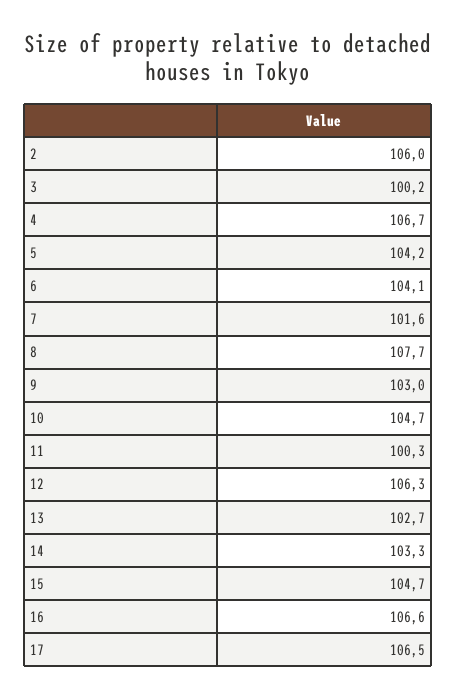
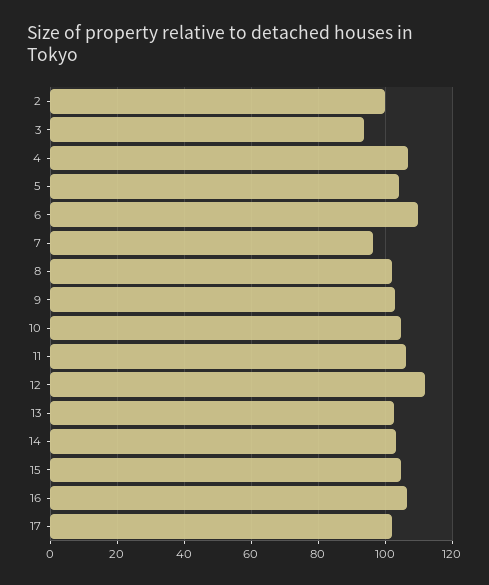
2: 106 -> 100
3: 100.2 -> 94
6: 104.1 -> 110
7: 101.6 -> 96
8: 107.7 -> 102
11: 100.3 -> 106
12: 106.3 -> 112
17: 106.5 -> 102

